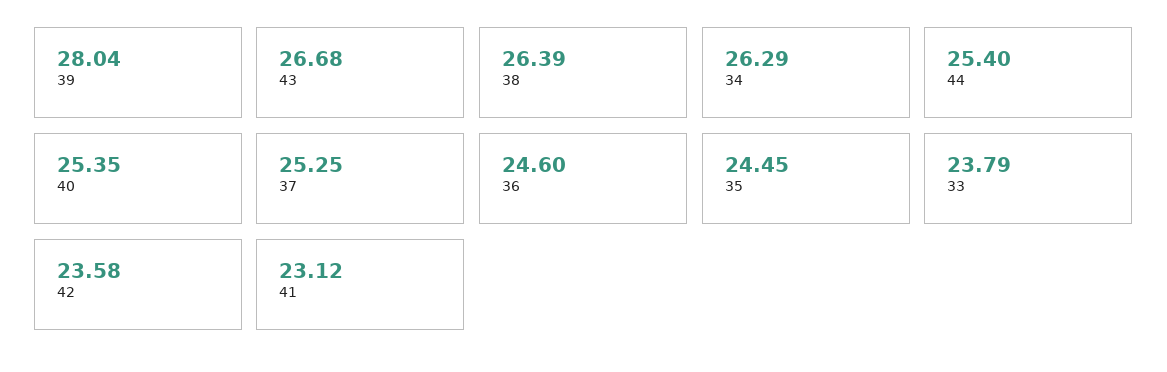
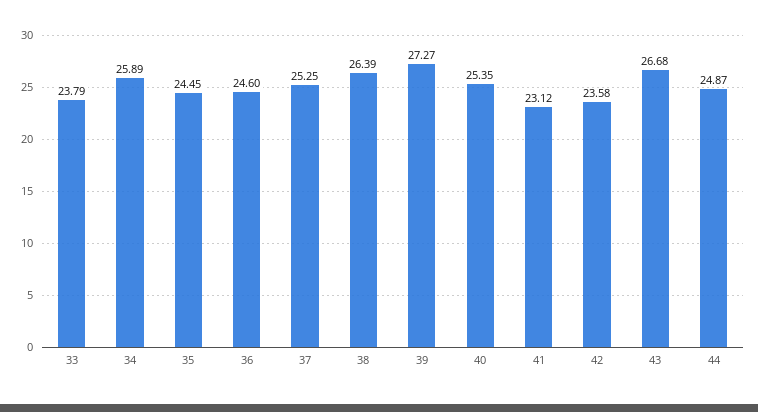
39: 28.04 -> 27.27
34: 26.29 -> 25.89
44: 25.4 -> 24.87

